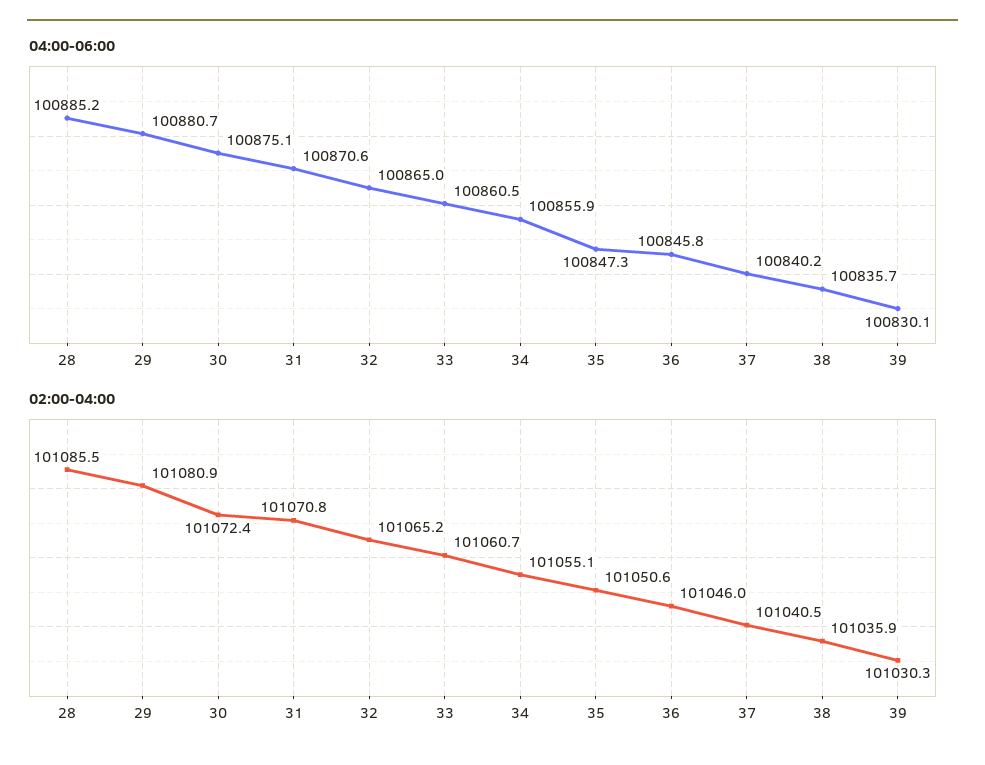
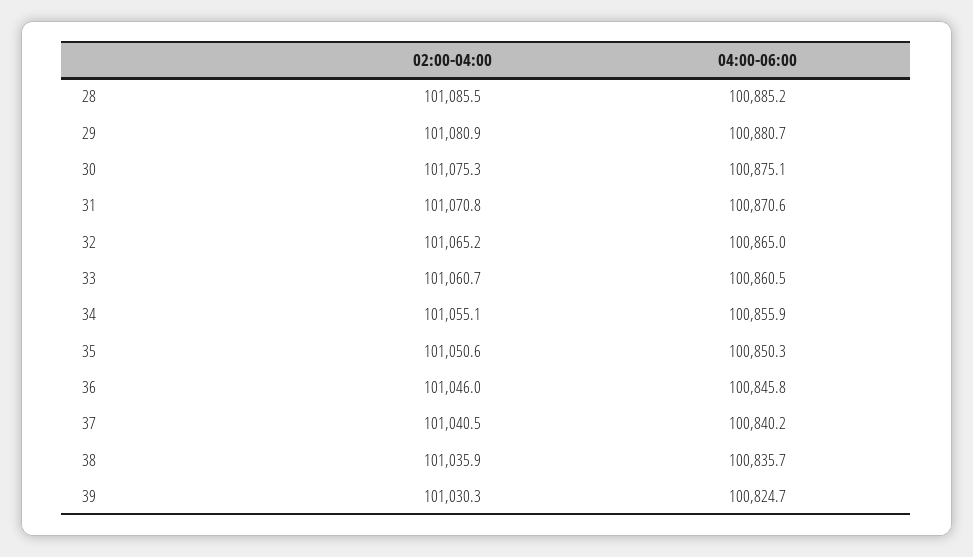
04:00-06:00, 35: 100847.3 -> 100850.3
04:00-06:00, 39: 100830.1 -> 100824.7
02:00-04:00, 30: 101072.4 -> 101075.3

